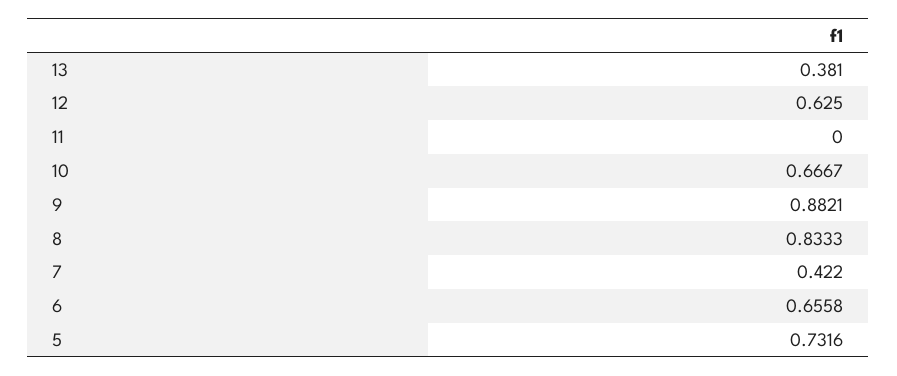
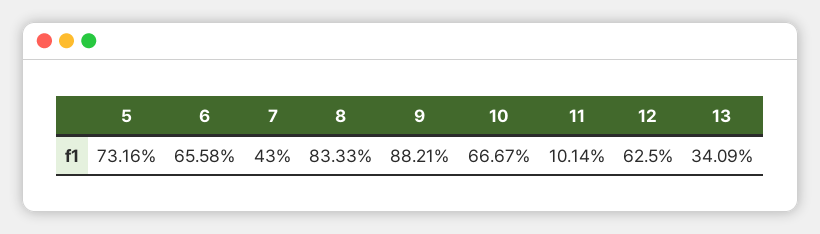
13: 0.381 -> 0.3409
11: 0 -> 0.1014
7: 0.422 -> 0.43

